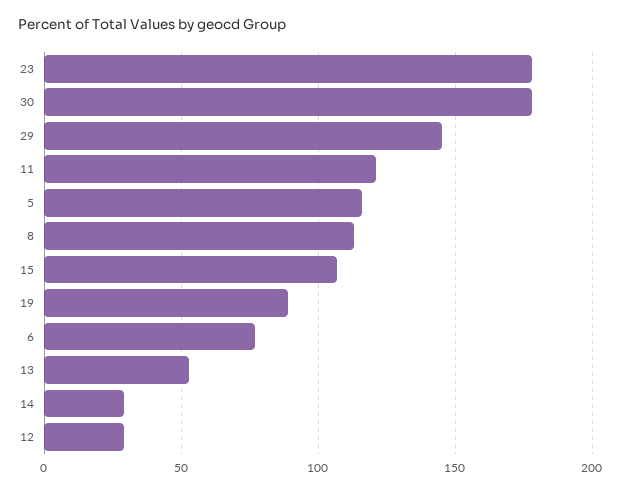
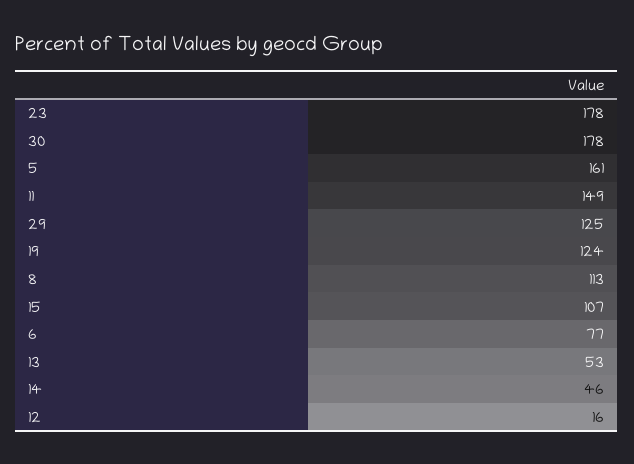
29: 145 -> 125
11: 120 -> 149
5: 115 -> 161
19: 90 -> 124
14: 30 -> 46
12: 30 -> 16

